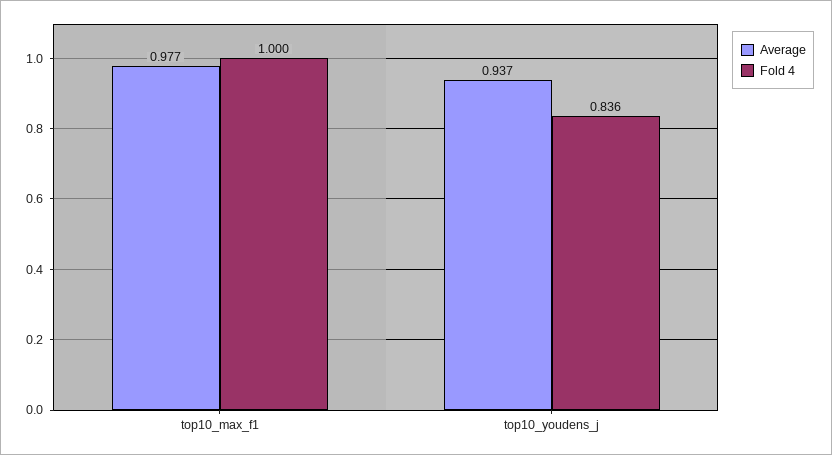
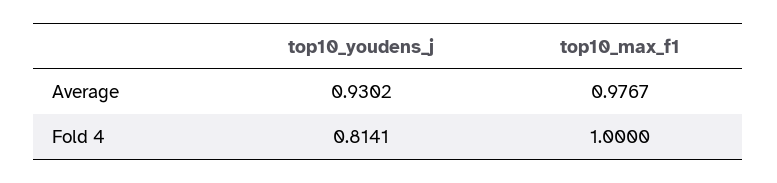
Average, top10_youdens_j: 0.937 -> 0.9302
Fold 4, top10_youdens_j: 0.836 -> 0.8141

